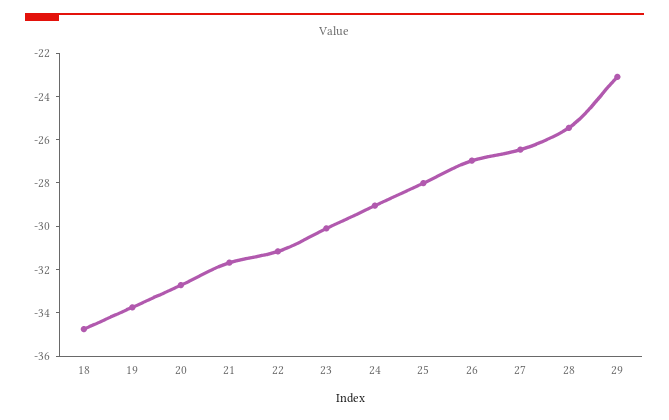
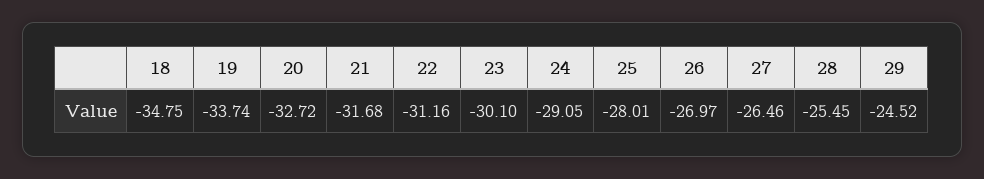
29: -23 -> -24.52

